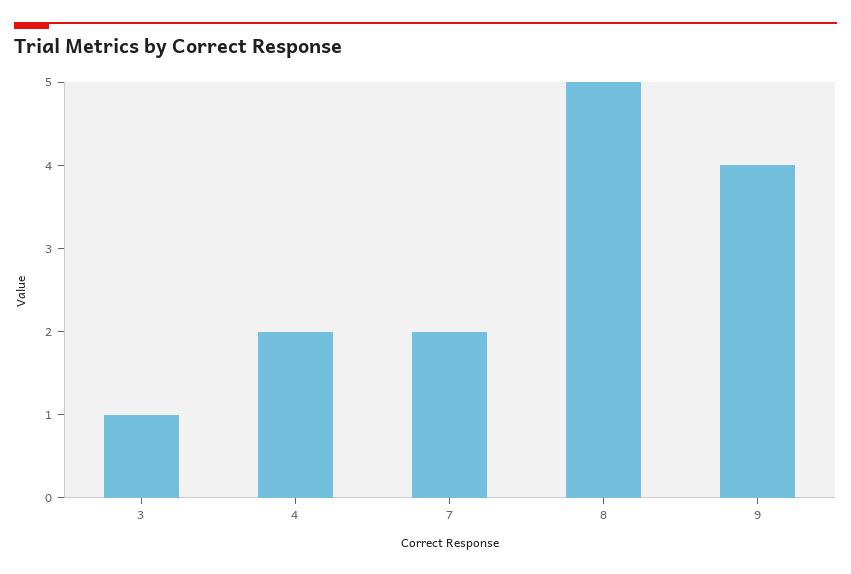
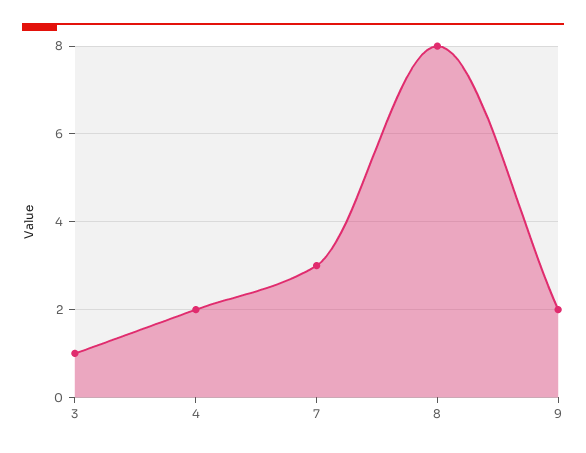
7: 2 -> 3
8: 5 -> 8
9: 4 -> 2

